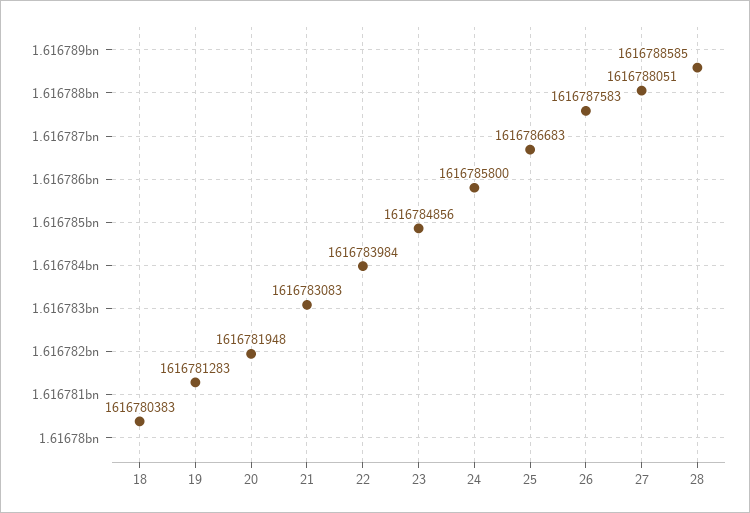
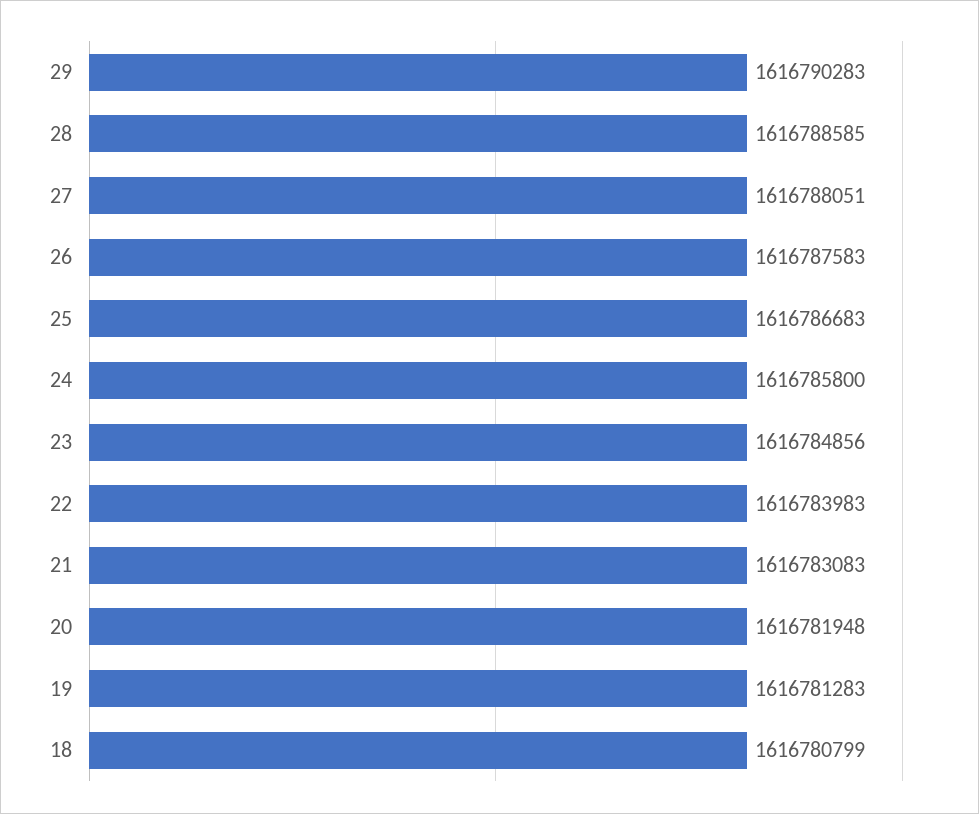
18: 1616780383 -> 1616780799
22: 1616783984 -> 1616783983
29: none -> 1616790283

